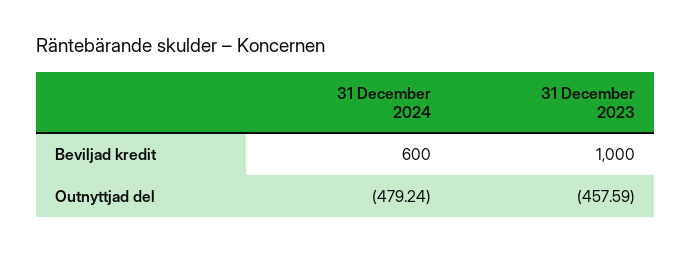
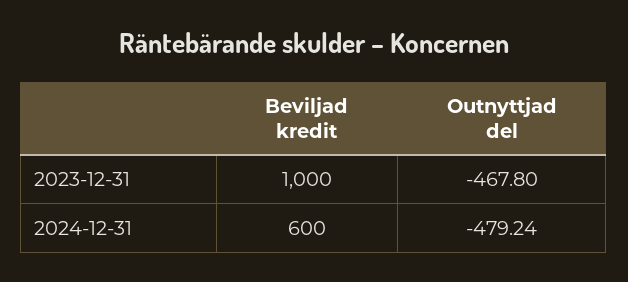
31 December 2023, Outnyttjad del: -457.59 -> -467.8

